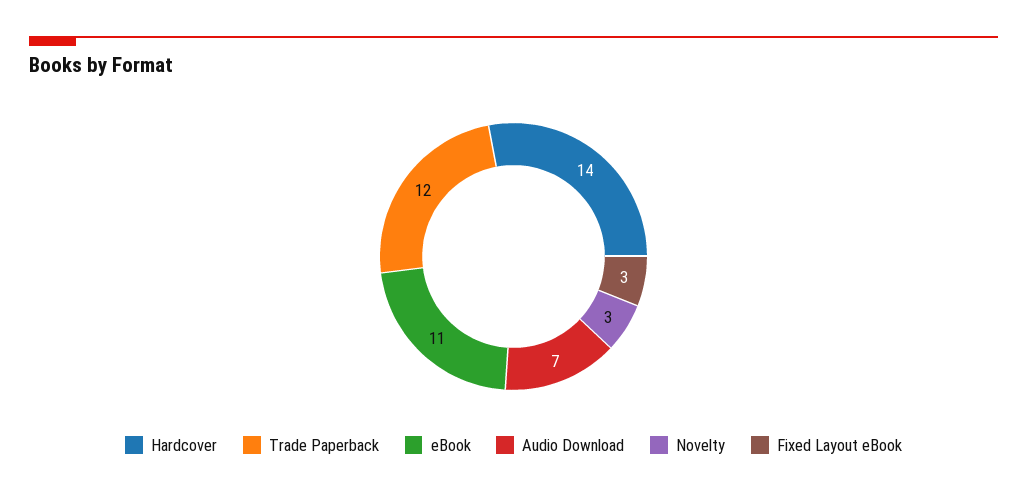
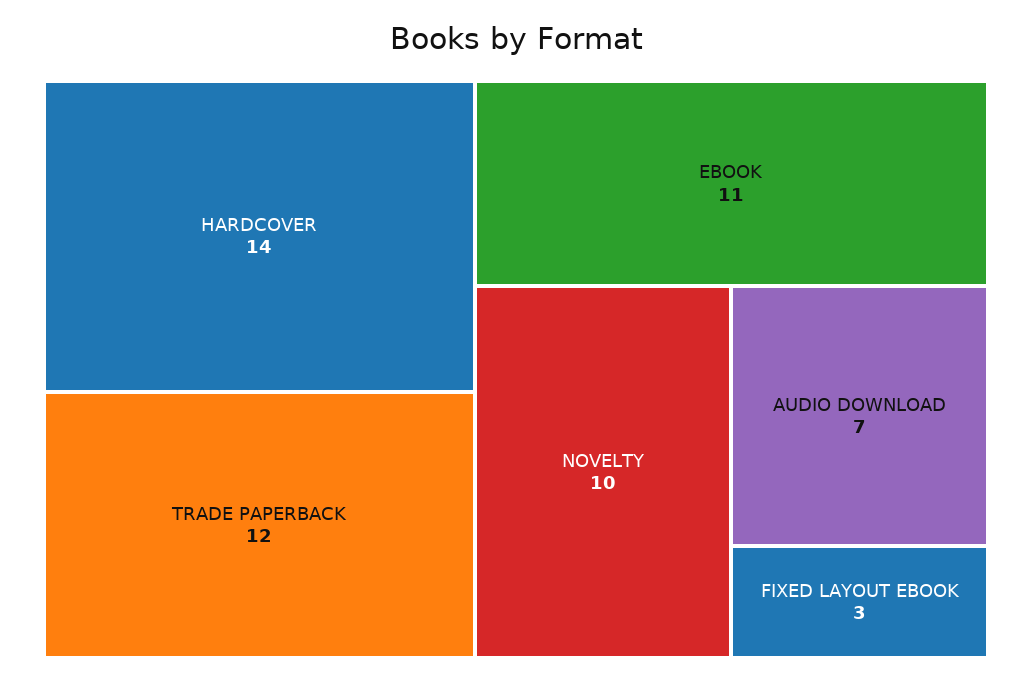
Novelty: 3 -> 10

